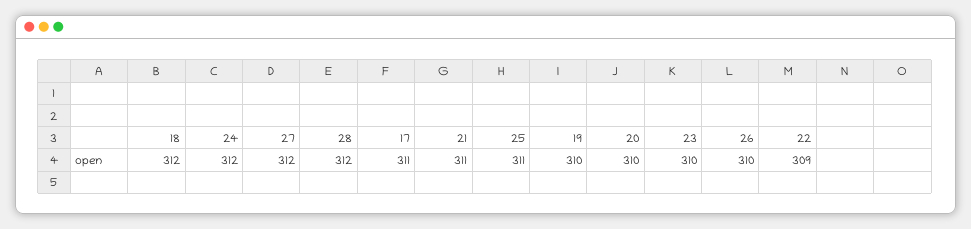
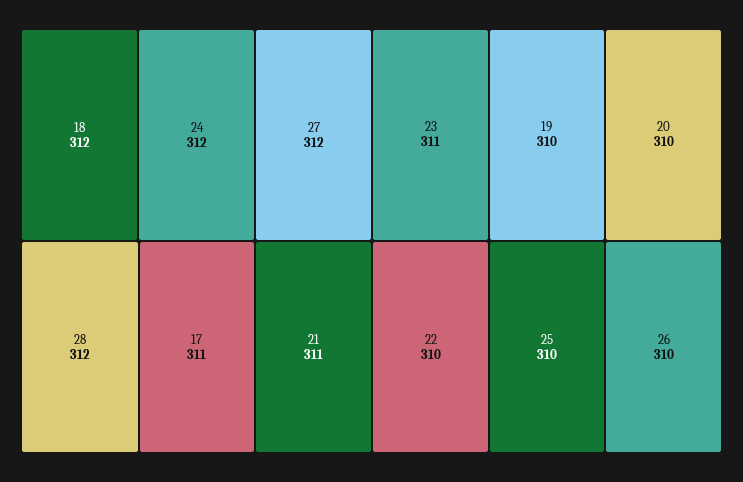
25: 311 -> 310
23: 310 -> 311
22: 309 -> 310

